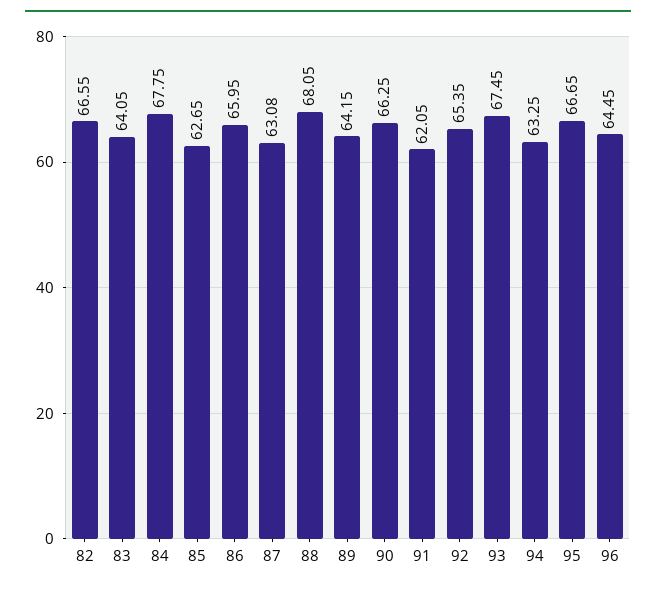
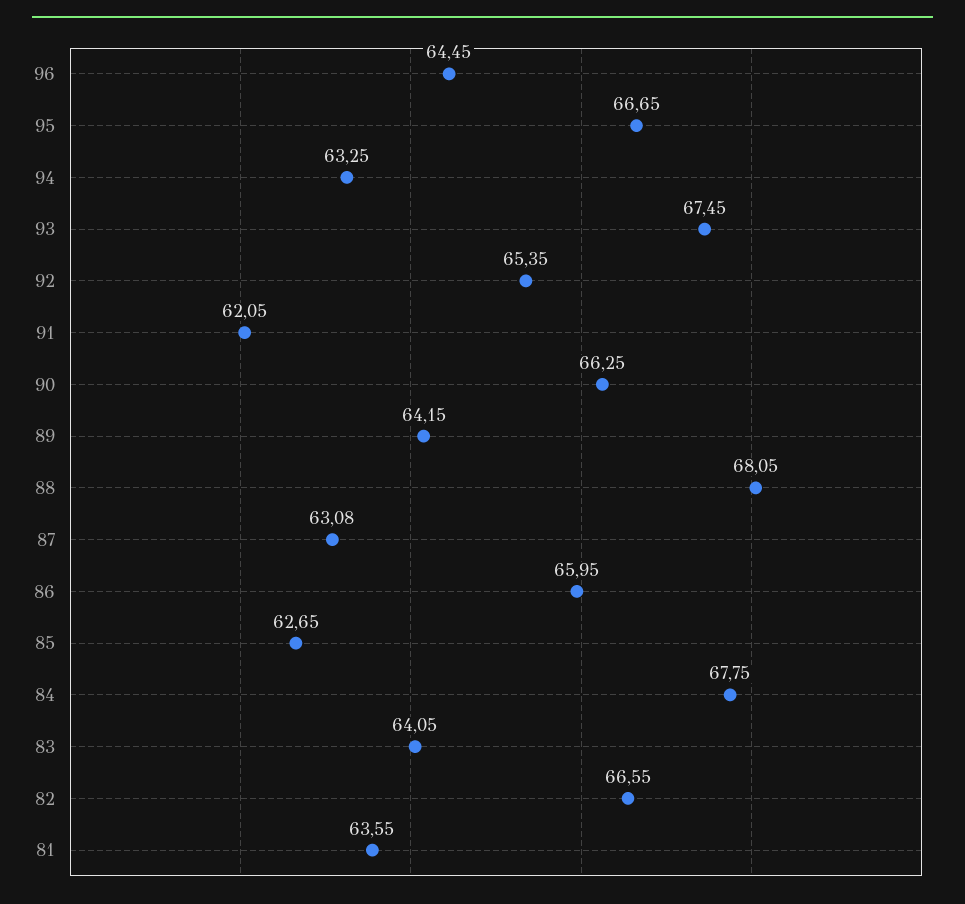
81: none -> 63.55

